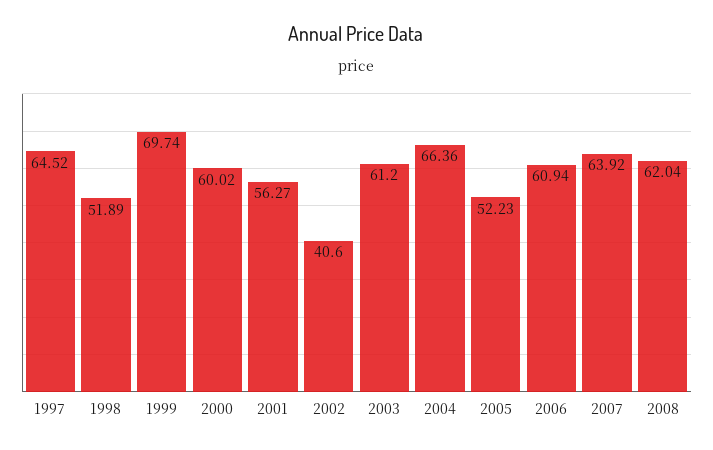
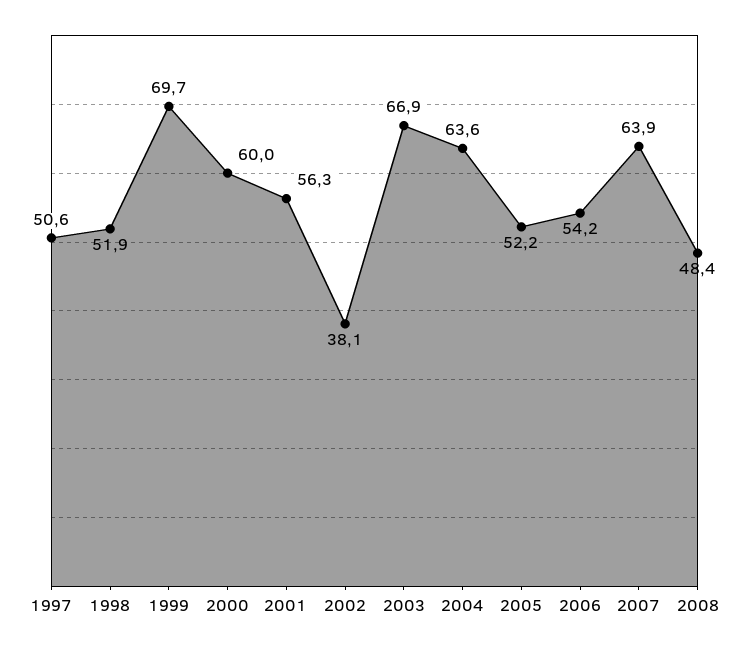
1997: 64.52 -> 50.6
2002: 40.6 -> 38.1
2003: 61.2 -> 66.9
2004: 66.36 -> 63.6
2006: 60.94 -> 54.2
2008: 62.04 -> 48.4

